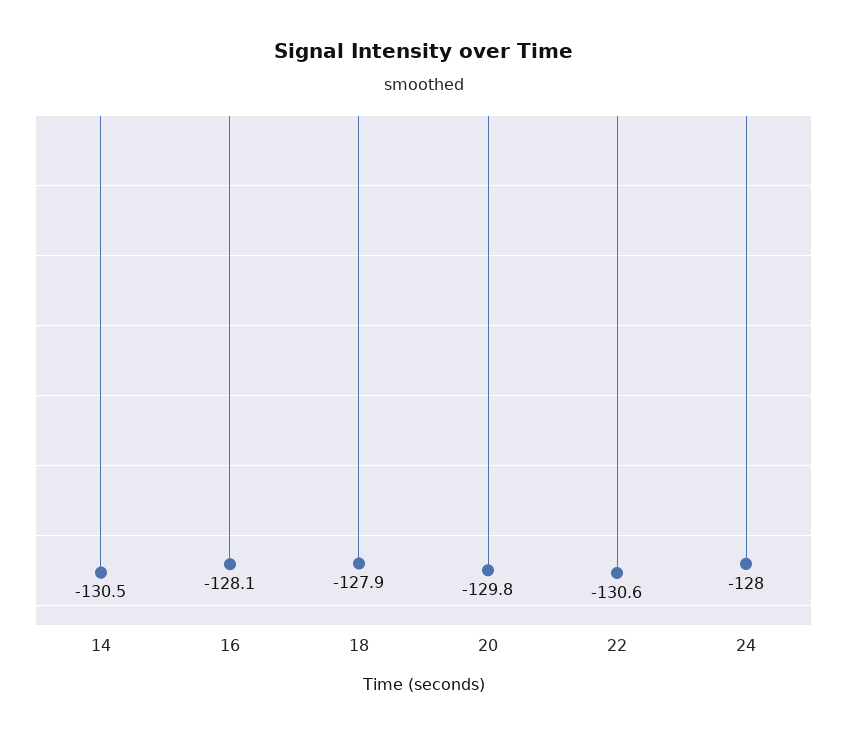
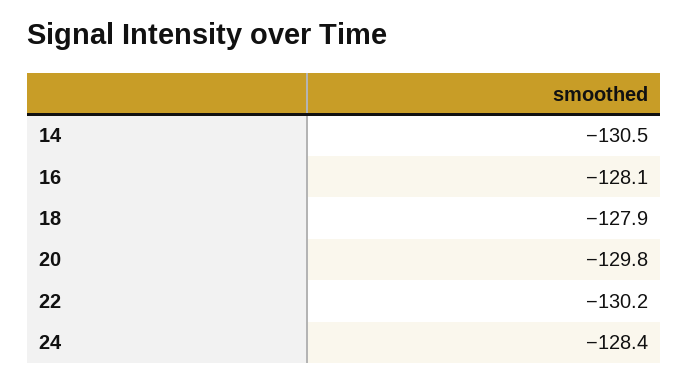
22: -130.6 -> -130.2
24: -128 -> -128.4

